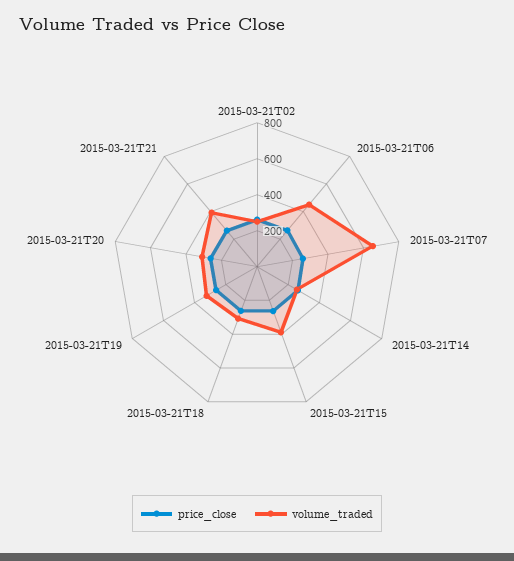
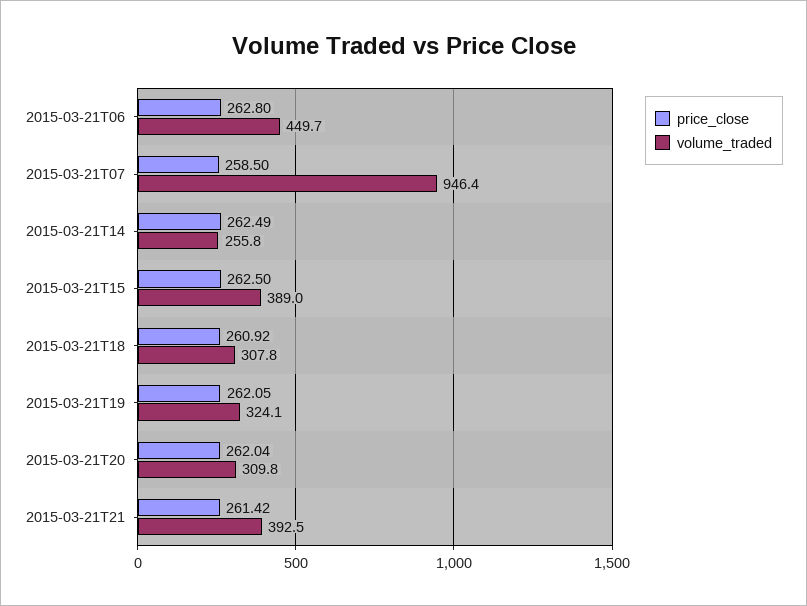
price_close, 2015-03-21T02: 250 -> none
volume_traded, 2015-03-21T02: 250 -> none
volume_traded, 2015-03-21T07: 650 -> 946.4

